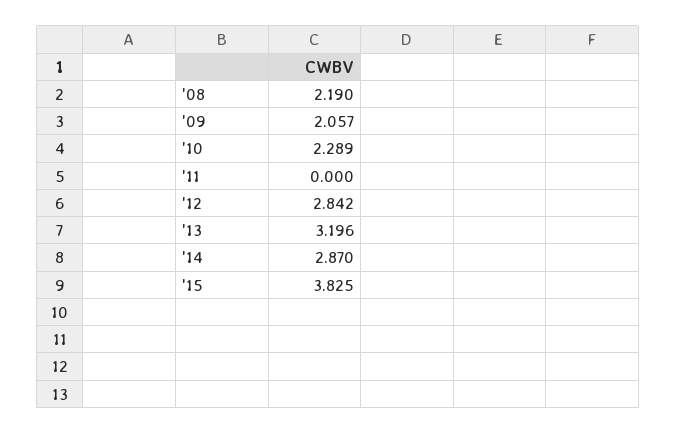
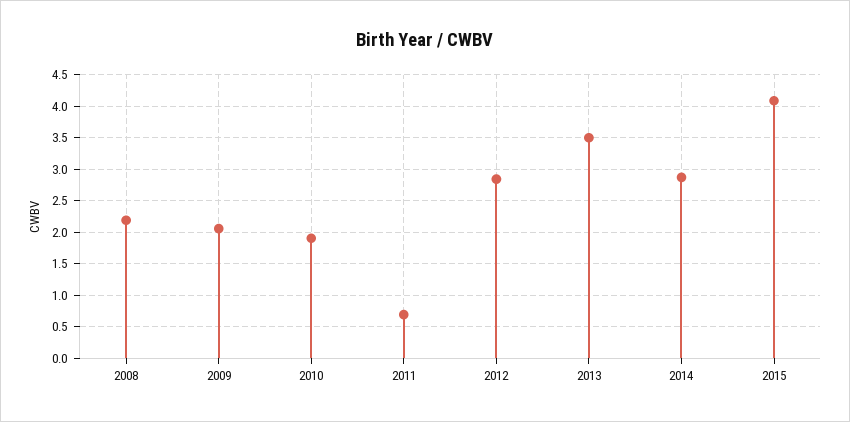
'10: 2.289 -> 1.9
'11: 0 -> 0.7
'13: 3.196 -> 3.5
'15: 3.825 -> 4.1

